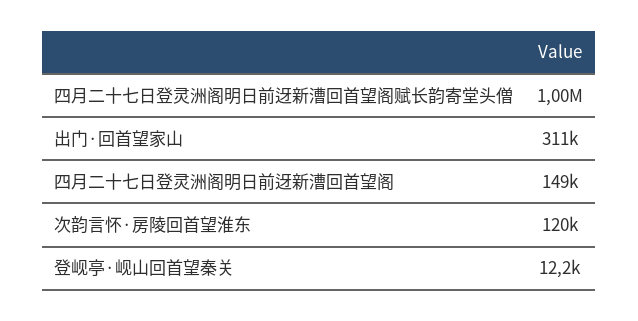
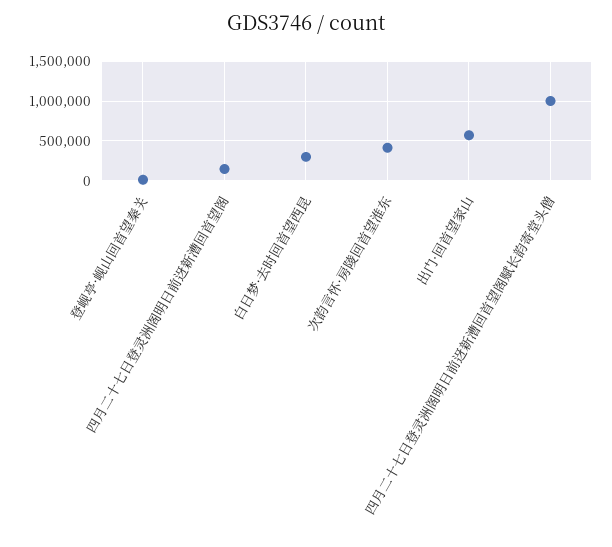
出门·回首望家山: 311000 -> 600000
次韵言怀·房陵回首望淮东: 120000 -> 400000
白日梦·去时回首望西昆: none -> 300000

